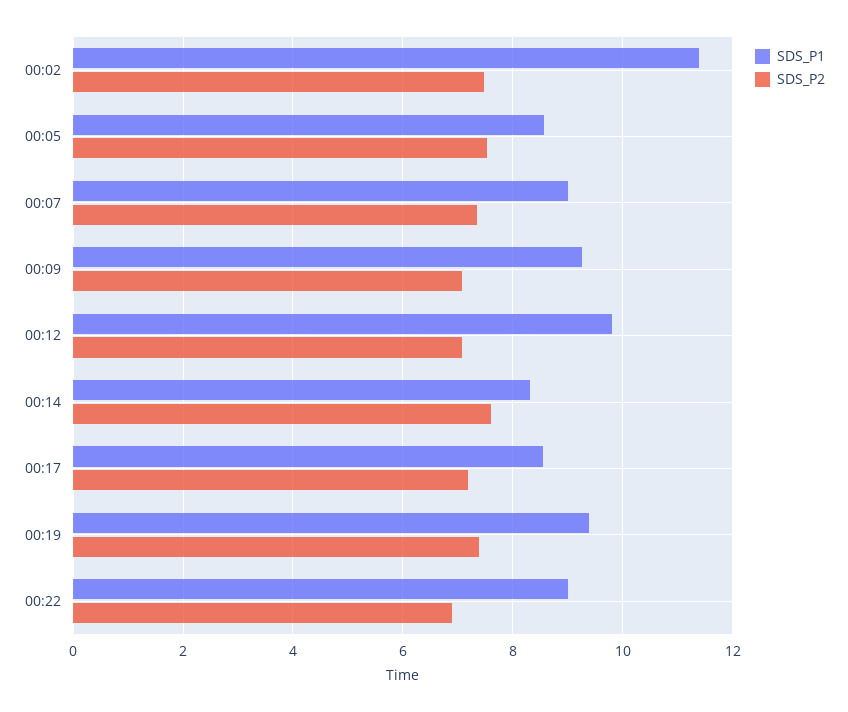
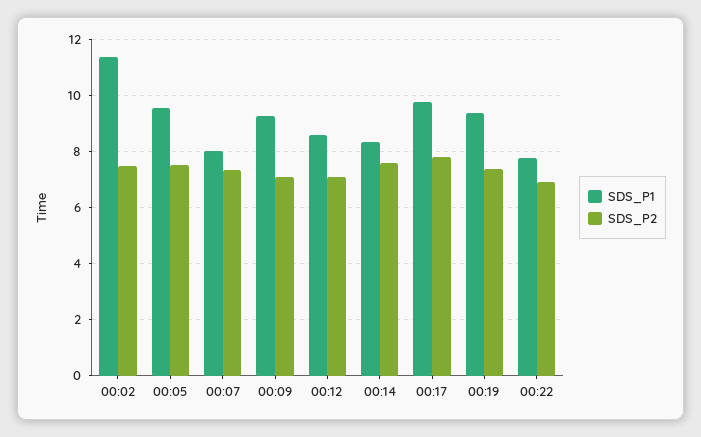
SDS_P1, 00:05: 8.6 -> 9.5
SDS_P1, 00:07: 9 -> 8
SDS_P1, 00:12: 9.8 -> 8.5
SDS_P1, 00:17: 8.6 -> 9.75
SDS_P2, 00:17: 7.2 -> 7.75
SDS_P1, 00:22: 9 -> 7.75

